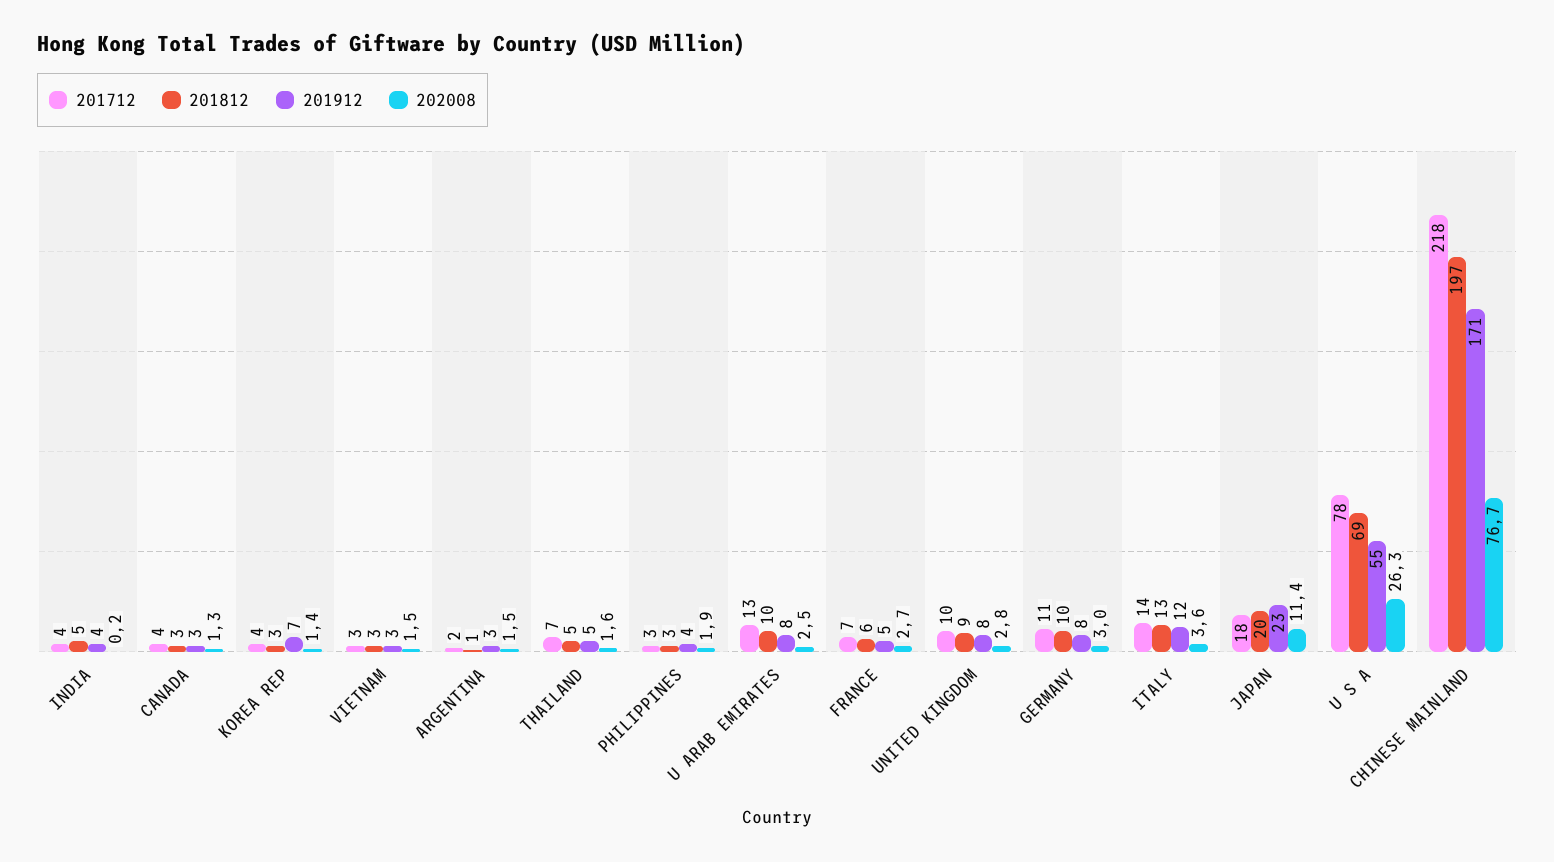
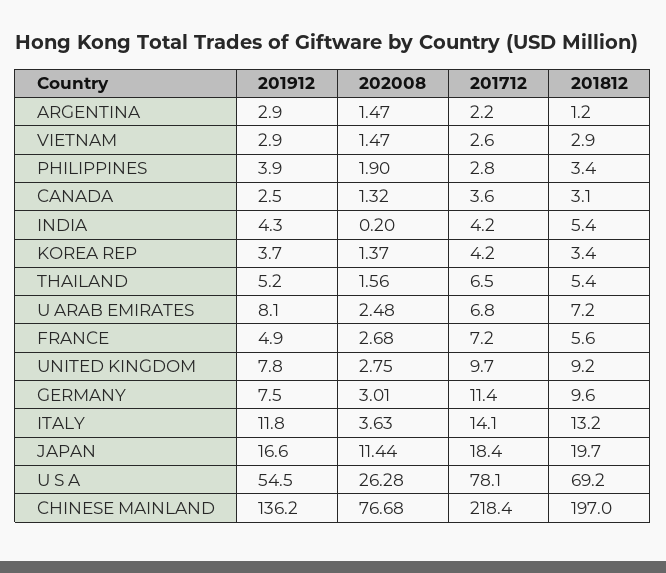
201912, KOREA REP: 7 -> 3.7
201712, U ARAB EMIRATES: 13 -> 6.8
201812, U ARAB EMIRATES: 10 -> 7.2
201912, JAPAN: 23 -> 16.6
201912, CHINESE MAINLAND: 171 -> 136.2

